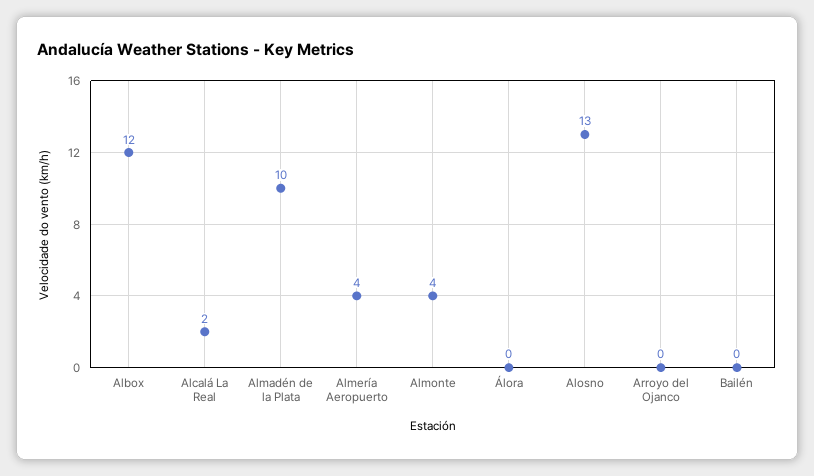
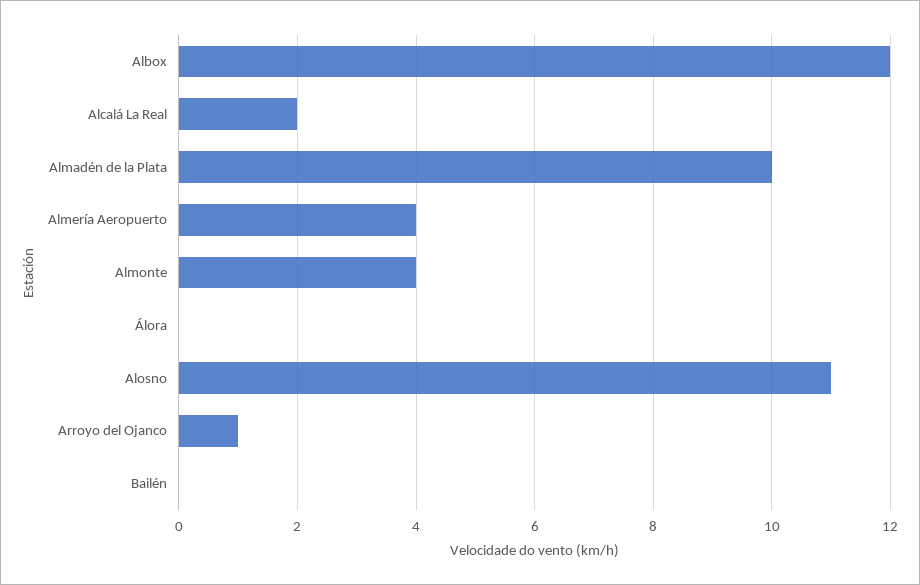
Alosno: 13 -> 11
Arroyo del Ojanco: 0 -> 1

